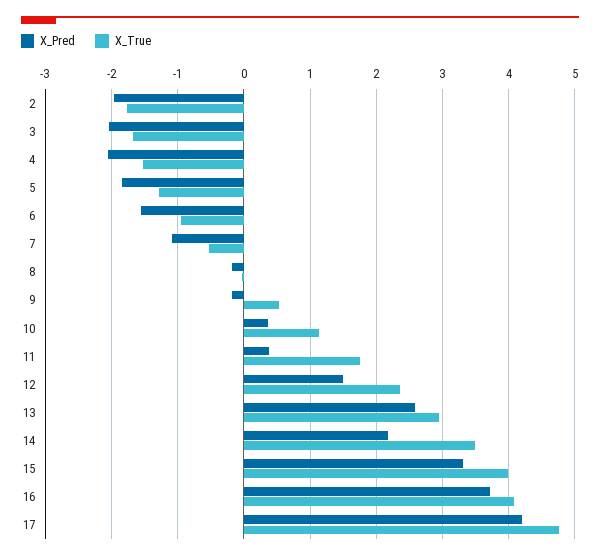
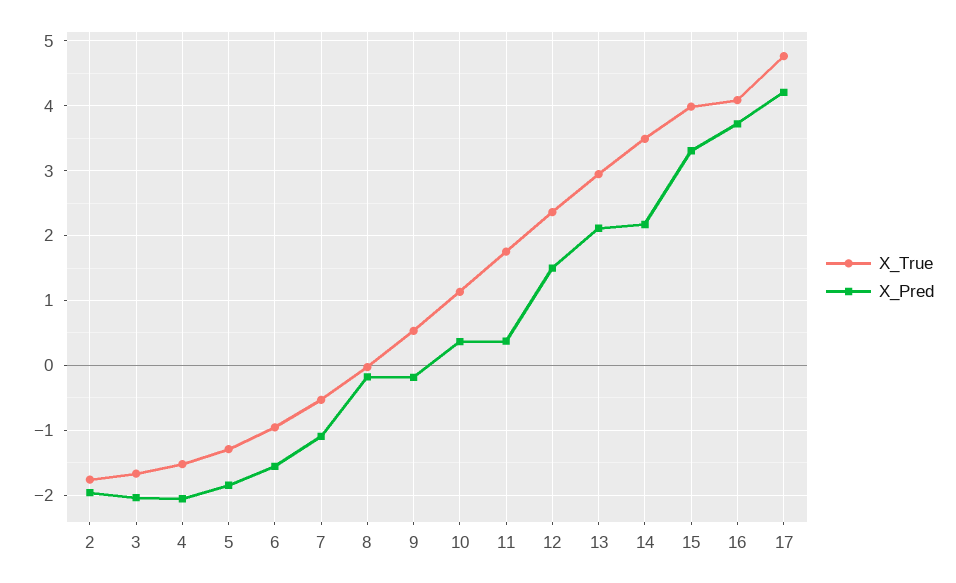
X_Pred, 13: 2.6 -> 2.1

